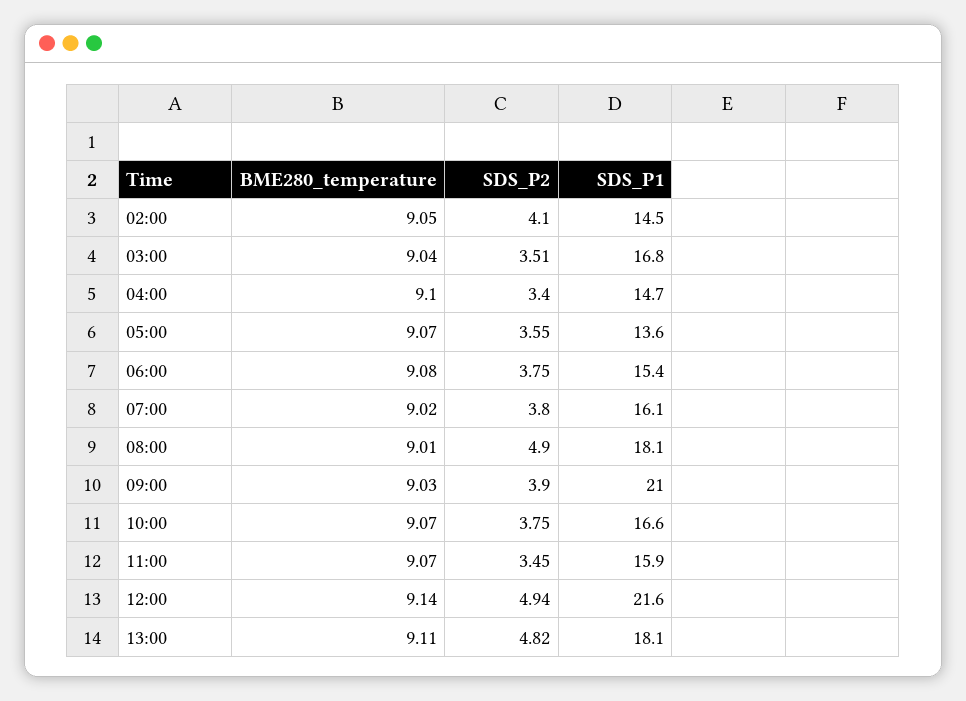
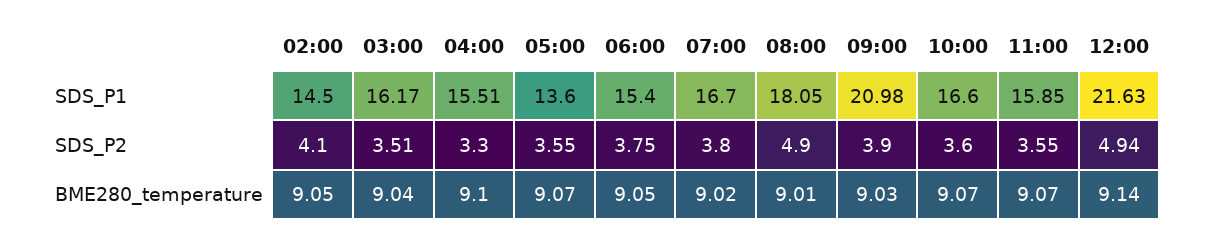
SDS_P1, 03:00: 16.8 -> 16.17
SDS_P2, 04:00: 3.4 -> 3.3
SDS_P1, 04:00: 14.7 -> 15.51
BME280_temperature, 06:00: 9.08 -> 9.05
SDS_P1, 07:00: 16.1 -> 16.7
SDS_P2, 10:00: 3.75 -> 3.6
SDS_P2, 11:00: 3.45 -> 3.55
BME280_temperature, 13:00: 9.11 -> none
SDS_P2, 13:00: 4.82 -> none
SDS_P1, 13:00: 18.1 -> none

